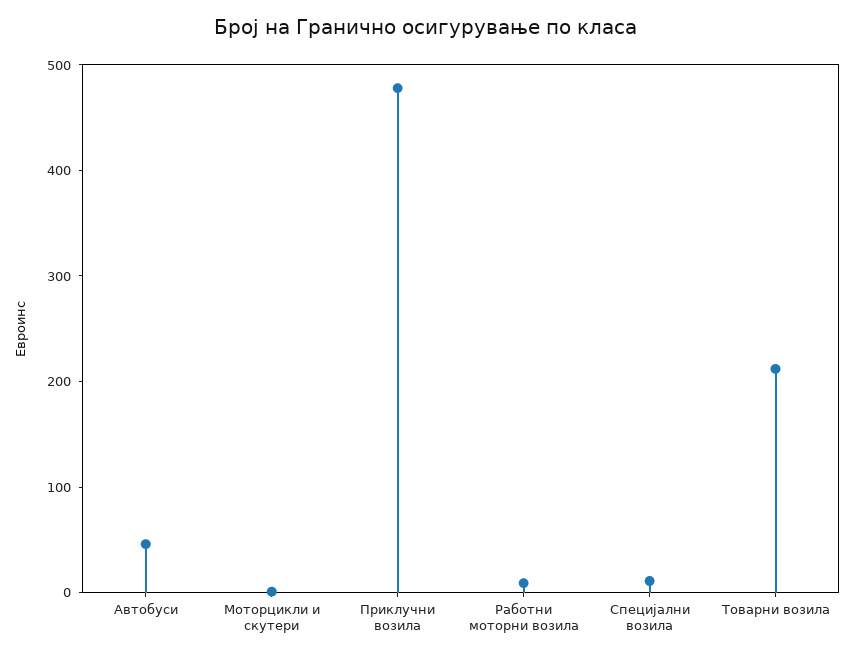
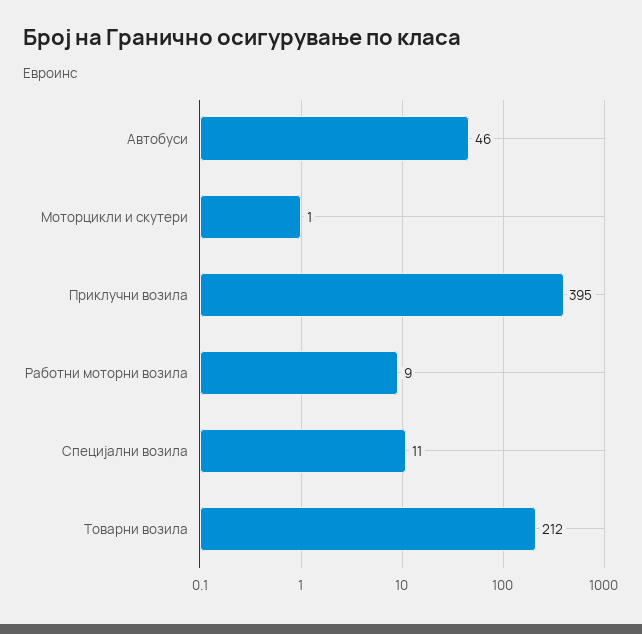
Приклучни возила: 480 -> 395

